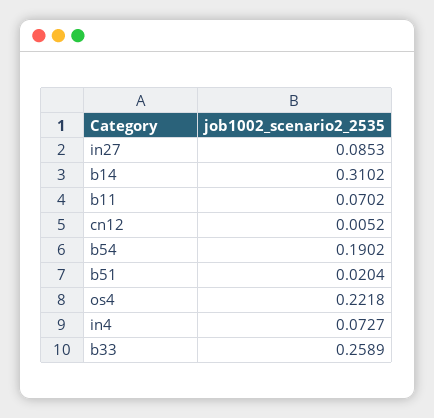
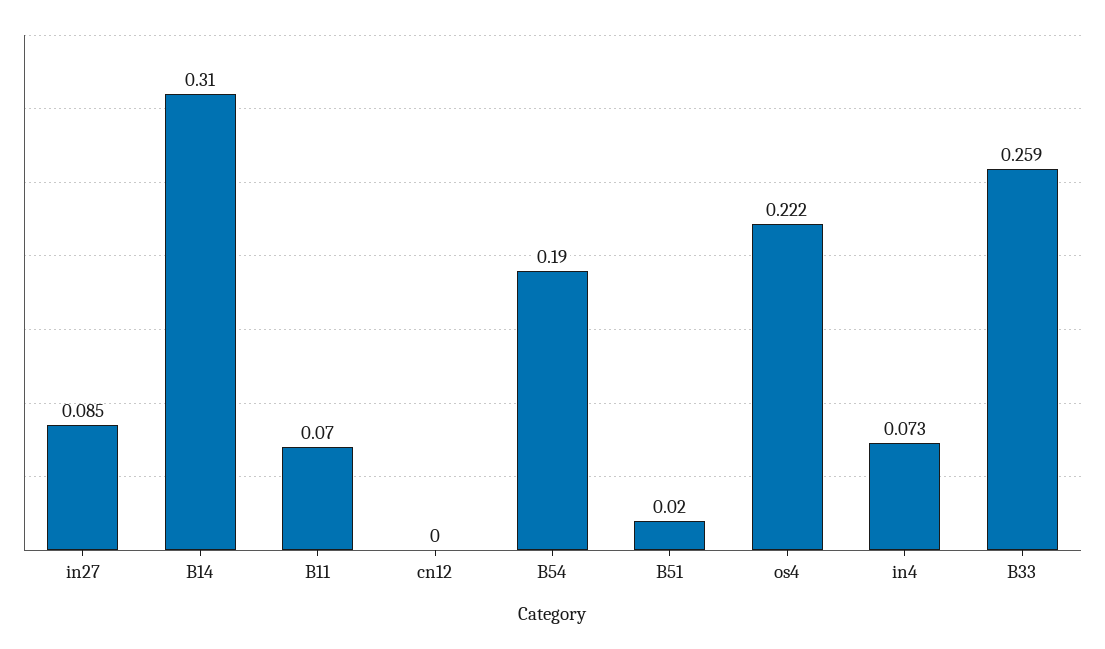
cn12: 0.0052 -> 0

